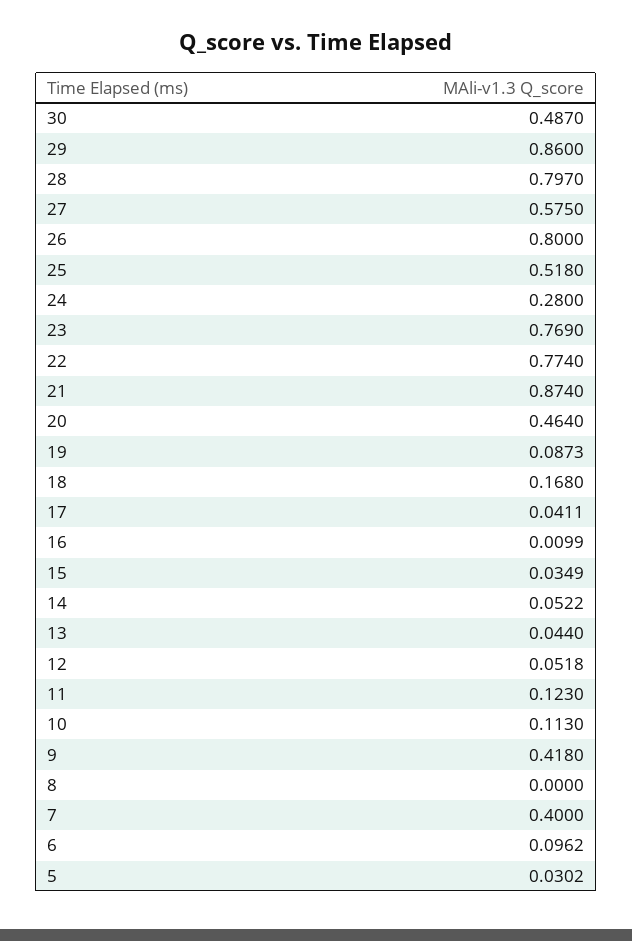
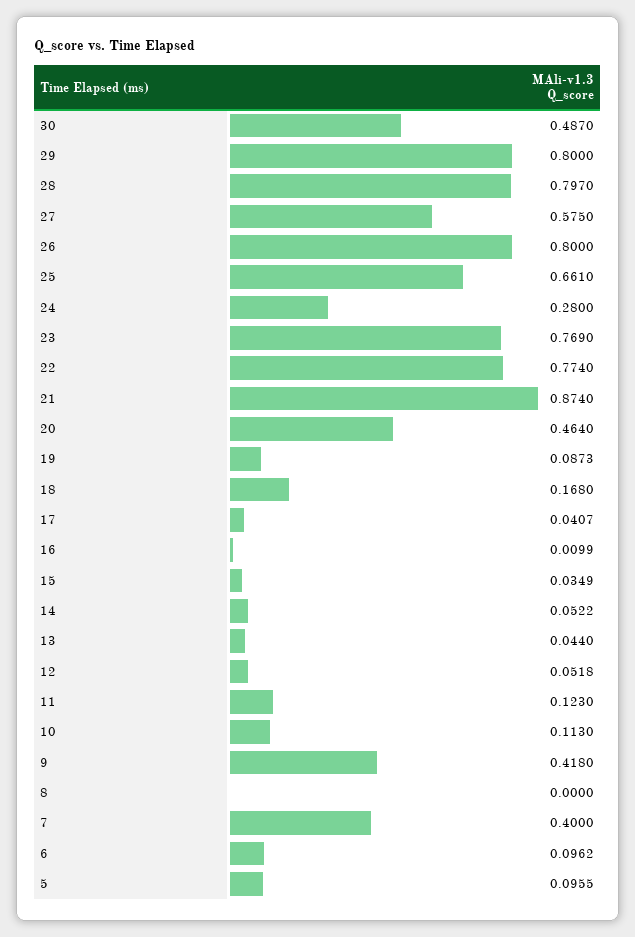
29: 0.86 -> 0.8
25: 0.518 -> 0.661
17: 0.0411 -> 0.0407
5: 0.0302 -> 0.0955

